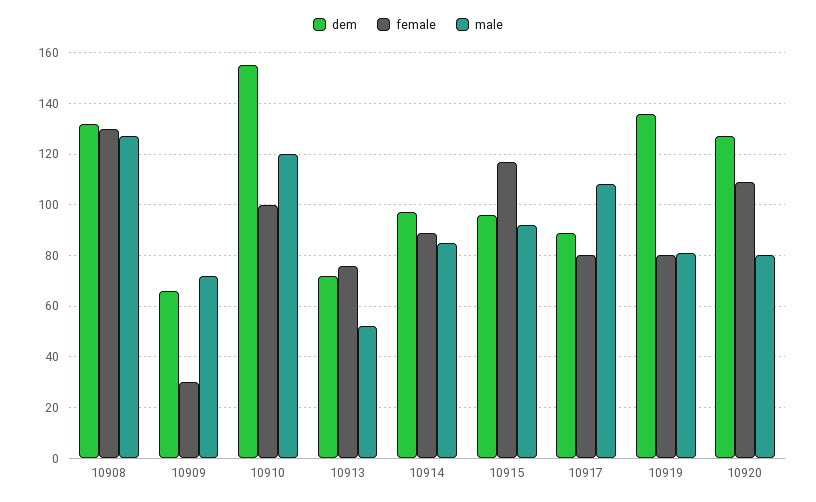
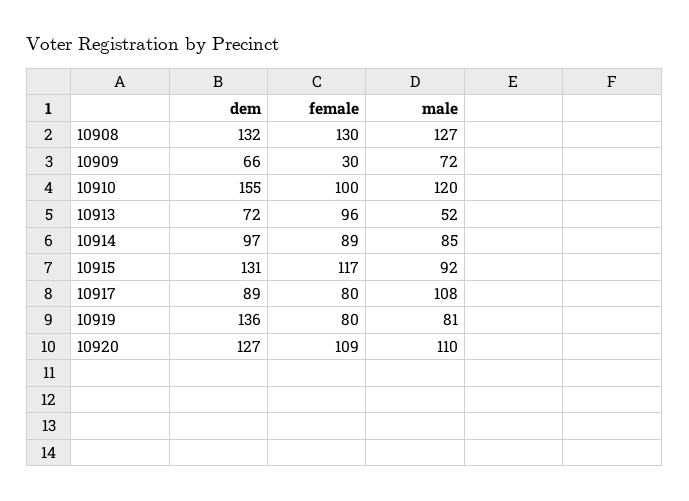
female, 10913: 75 -> 96
dem, 10915: 95 -> 131
male, 10920: 80 -> 110

